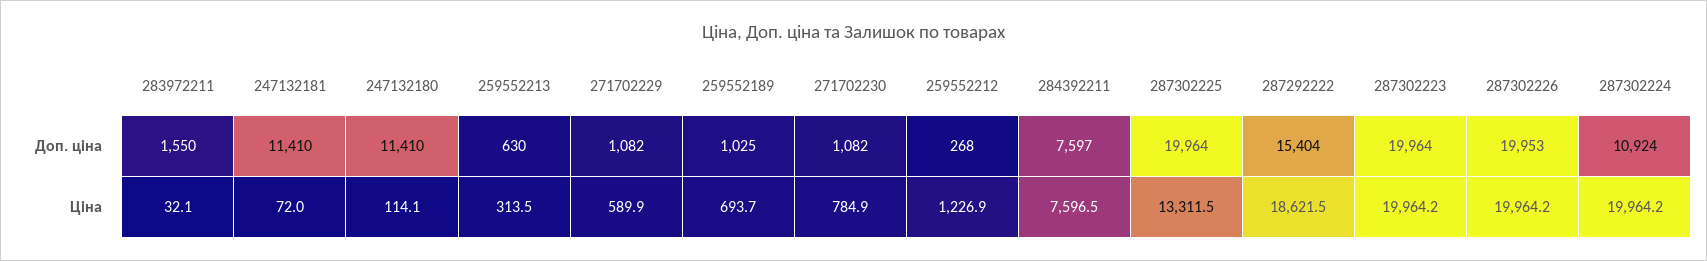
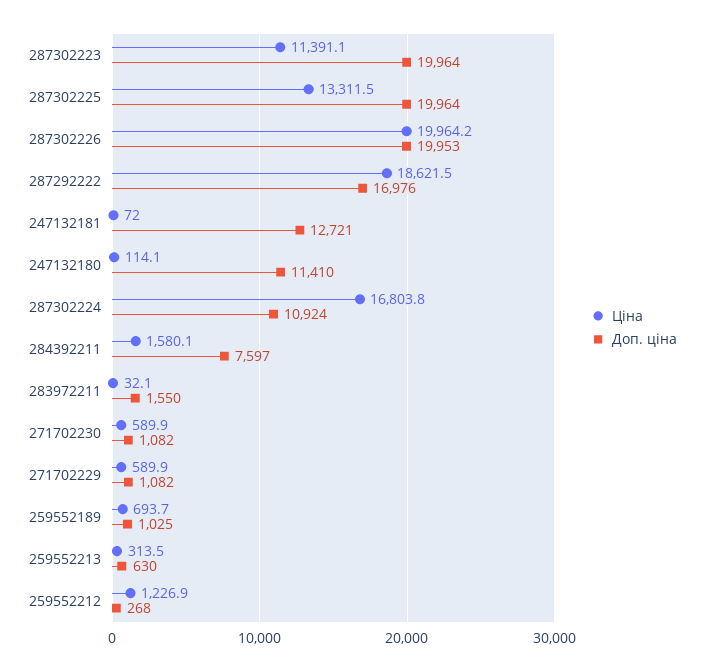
Доп. ціна, 247132181: 11410 -> 12721
Доп. ціна, 287292222: 15404 -> 16976
Ціна, 271702230: 784.9 -> 589.9
Ціна, 284392211: 7596.5 -> 1580.1
Ціна, 287302223: 19964.2 -> 11391.1
Ціна, 287302224: 19964.2 -> 16803.8

